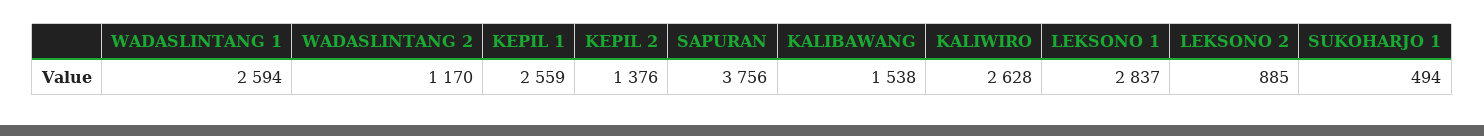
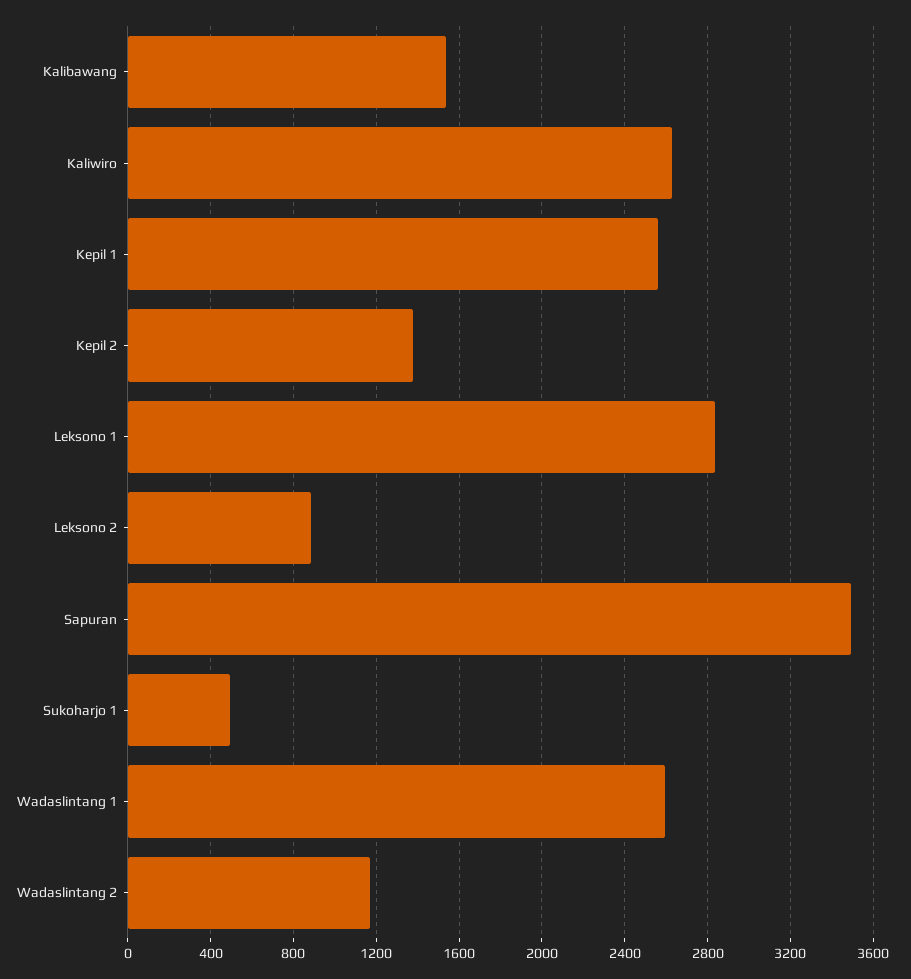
SAPURAN: 3756 -> 3500

